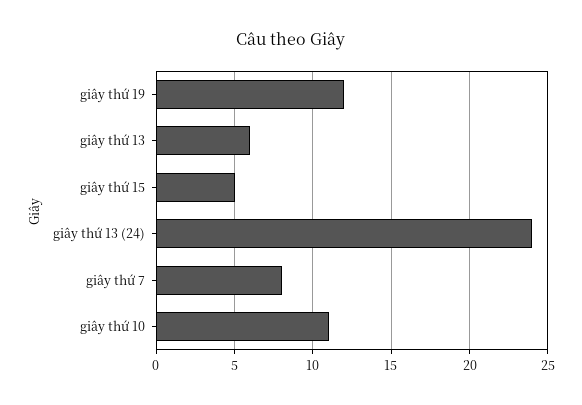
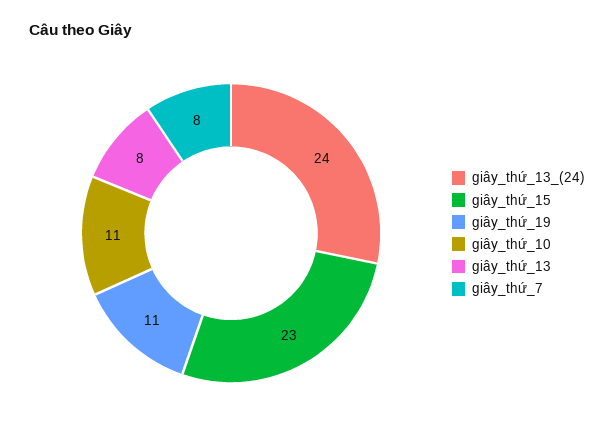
giây thứ 19: 12 -> 11
giây thứ 13: 6 -> 8
giây thứ 15: 5 -> 23

